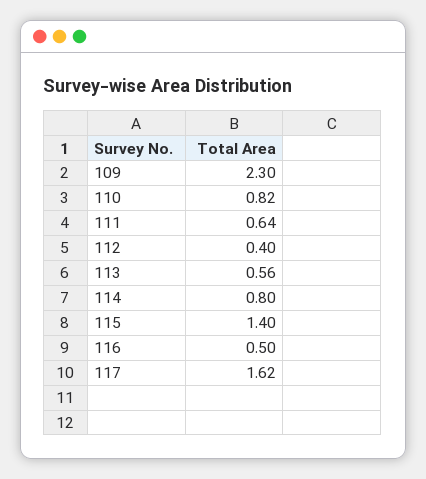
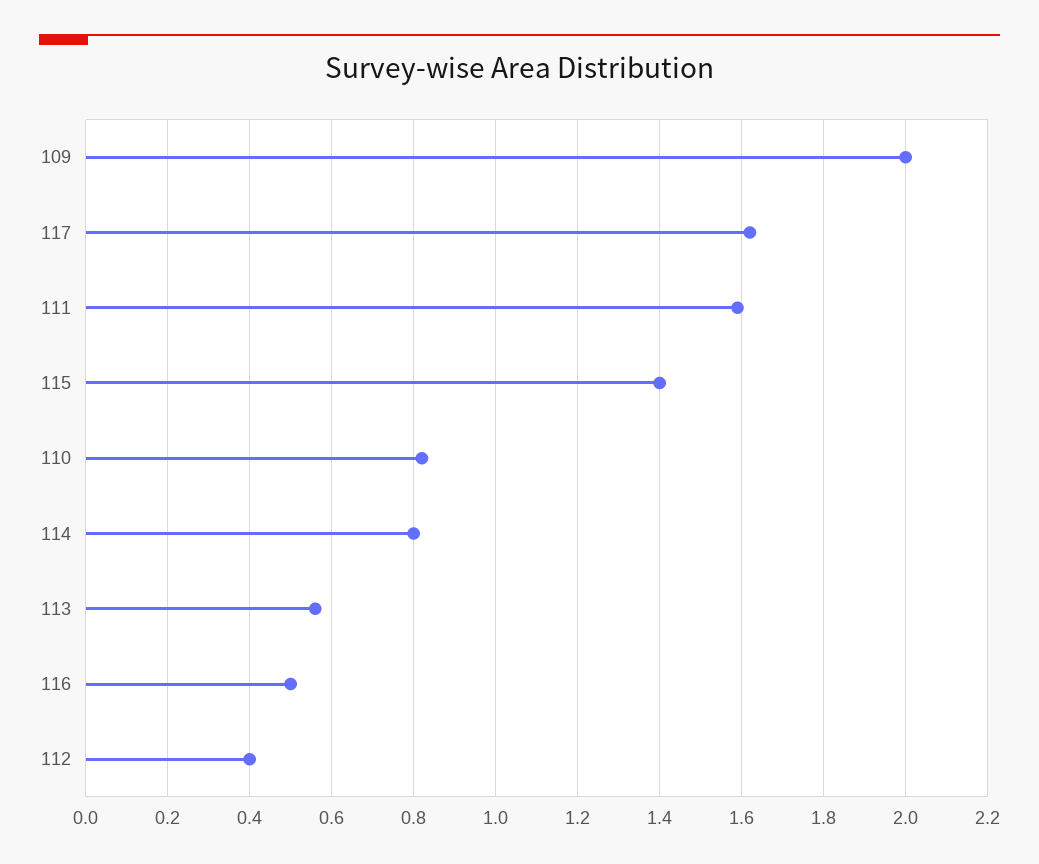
109: 2.3 -> 2
111: 0.64 -> 1.6

